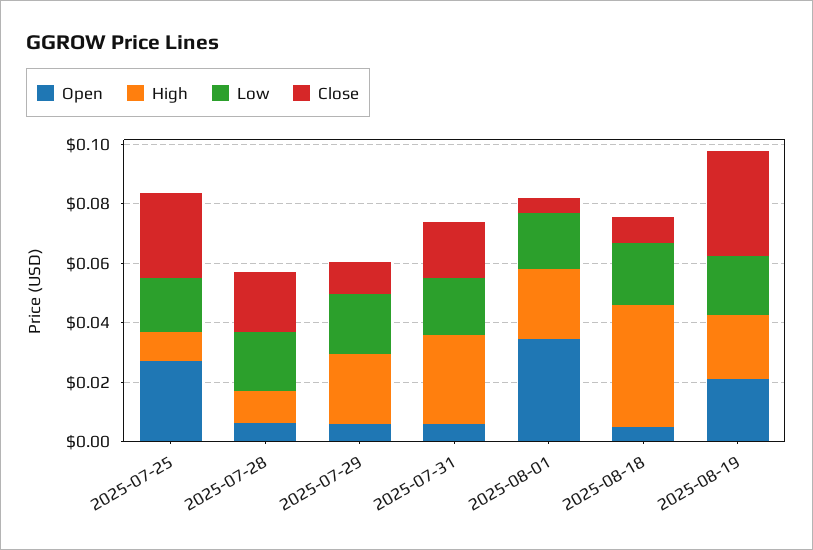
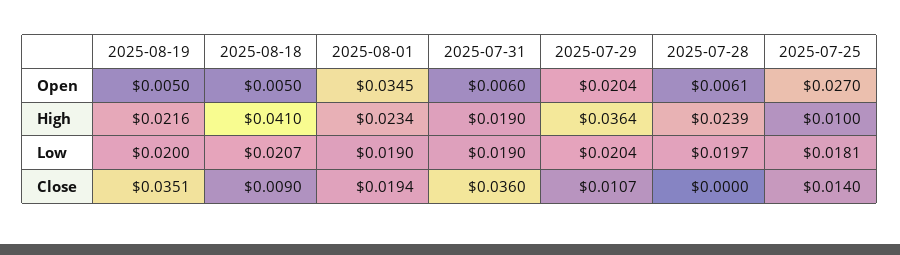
Close, 2025-07-25: 0.03 -> 0.014
High, 2025-07-28: 0.01 -> 0.0239
Close, 2025-07-28: 0.02 -> 0
Open, 2025-07-29: 0.005 -> 0.0204
High, 2025-07-29: 0.025 -> 0.0364
High, 2025-07-31: 0.03 -> 0.019
Close, 2025-07-31: 0.02 -> 0.036
Close, 2025-08-01: 0.005 -> 0.0194
Open, 2025-08-19: 0.02 -> 0.005

